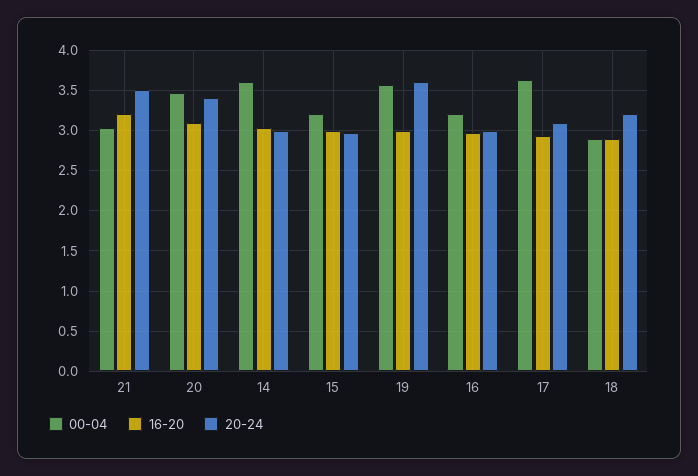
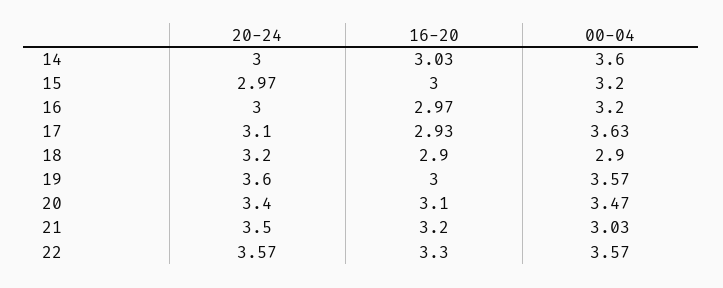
20-24, 22: none -> 3.57
16-20, 22: none -> 3.3
00-04, 22: none -> 3.57

